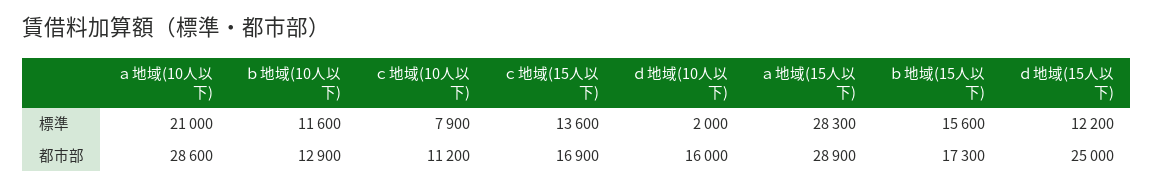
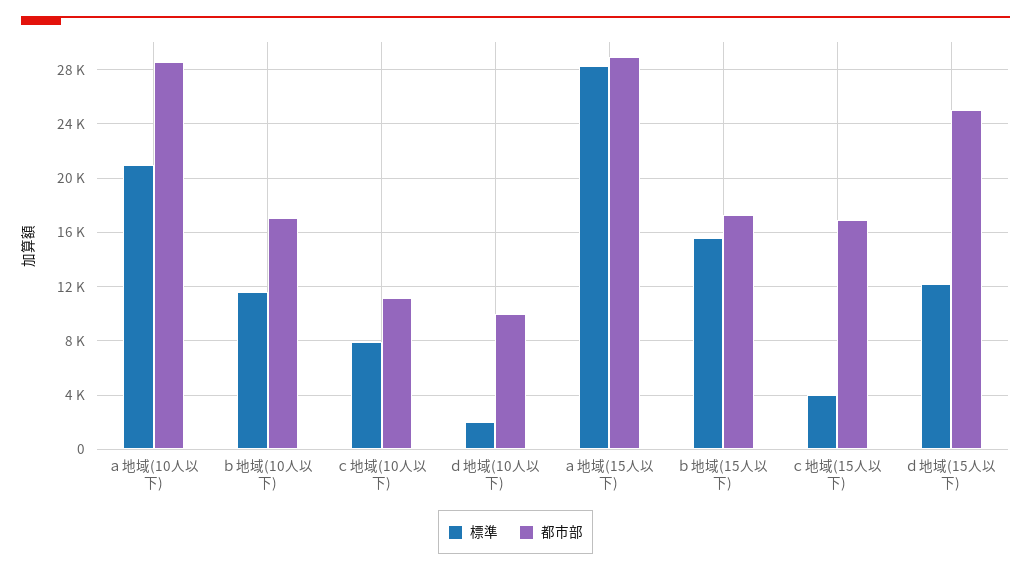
標準, ｃ地域(15人以下): 13600 -> 4000
都市部, ｂ地域(10人以下): 12900 -> 17000
都市部, ｄ地域(10人以下): 16000 -> 10000

